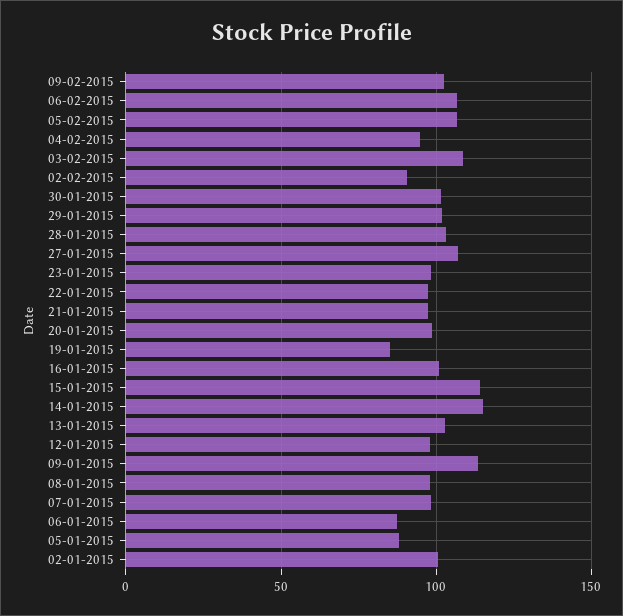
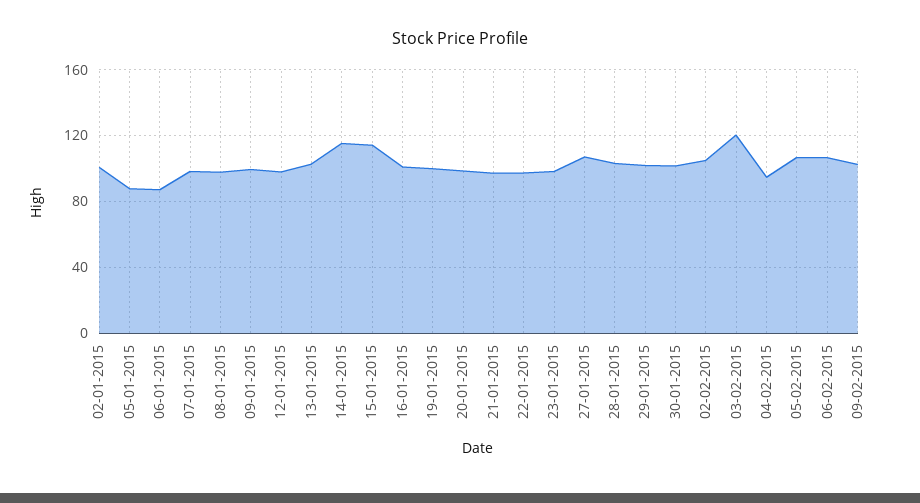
03-02-2015: 110 -> 120
02-02-2015: 90 -> 105
19-01-2015: 85 -> 100
09-01-2015: 115 -> 100

